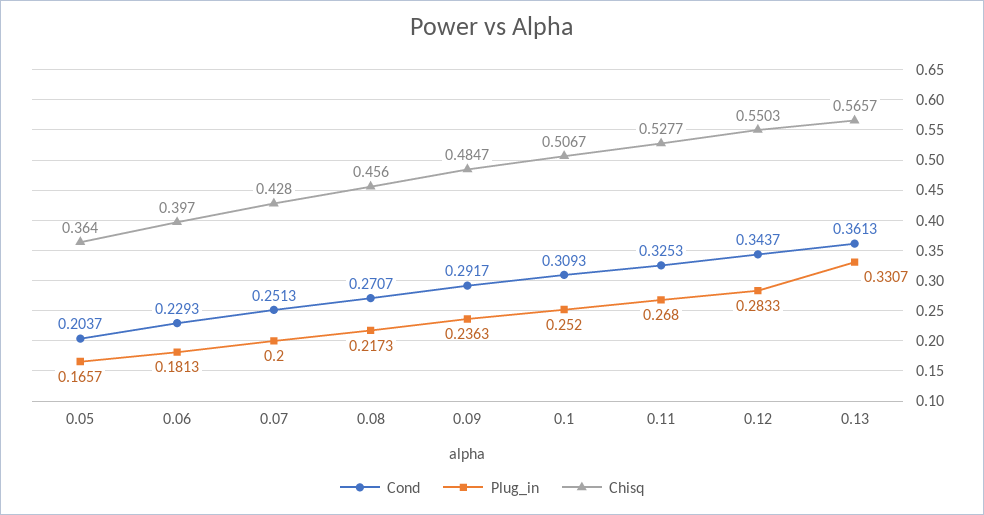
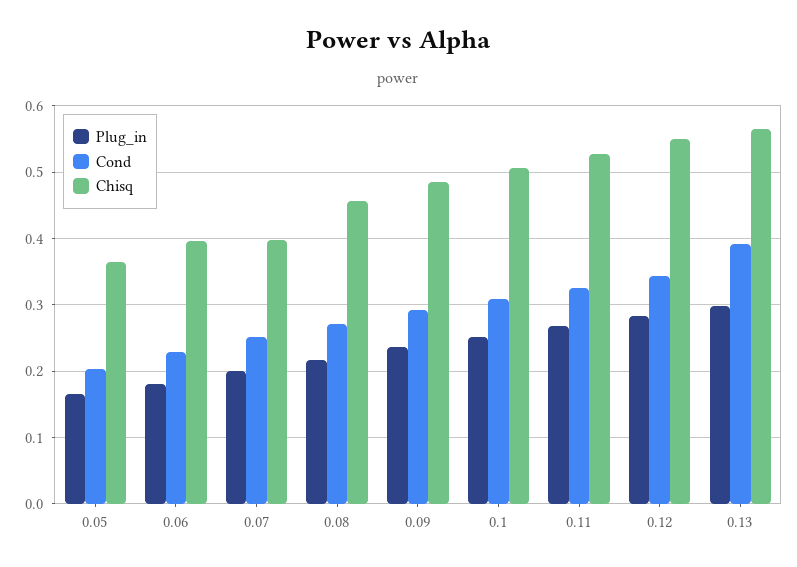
Chisq, 0.07: 0.428 -> 0.4
Cond, 0.13: 0.3613 -> 0.39
Plug_in, 0.13: 0.3307 -> 0.3

